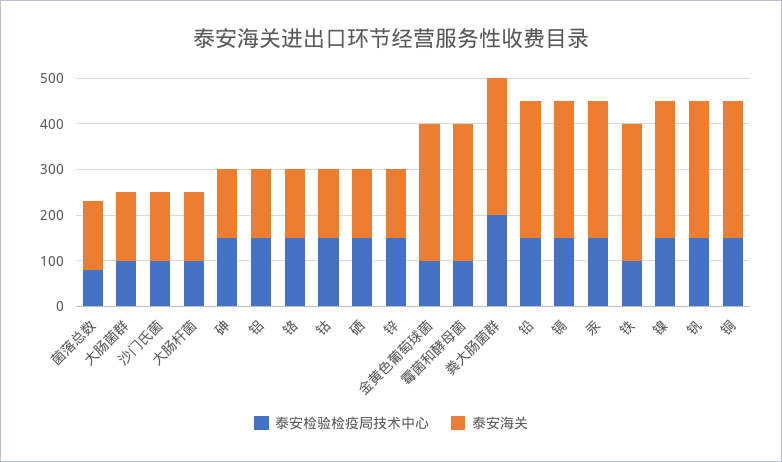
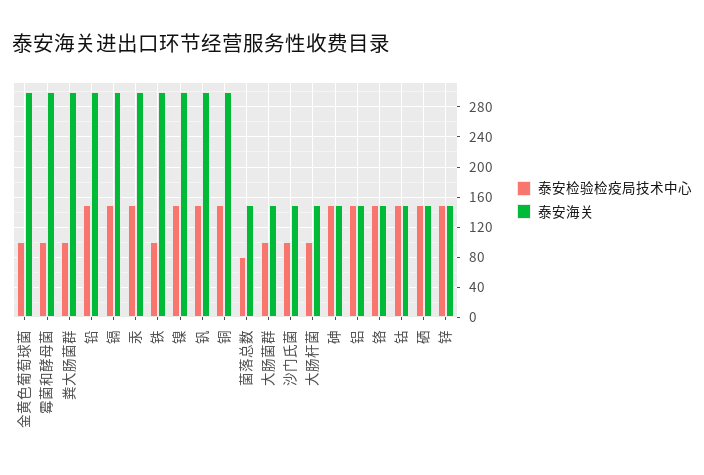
泰安检验检疫局技术中心, 粪大肠菌群: 200 -> 100

